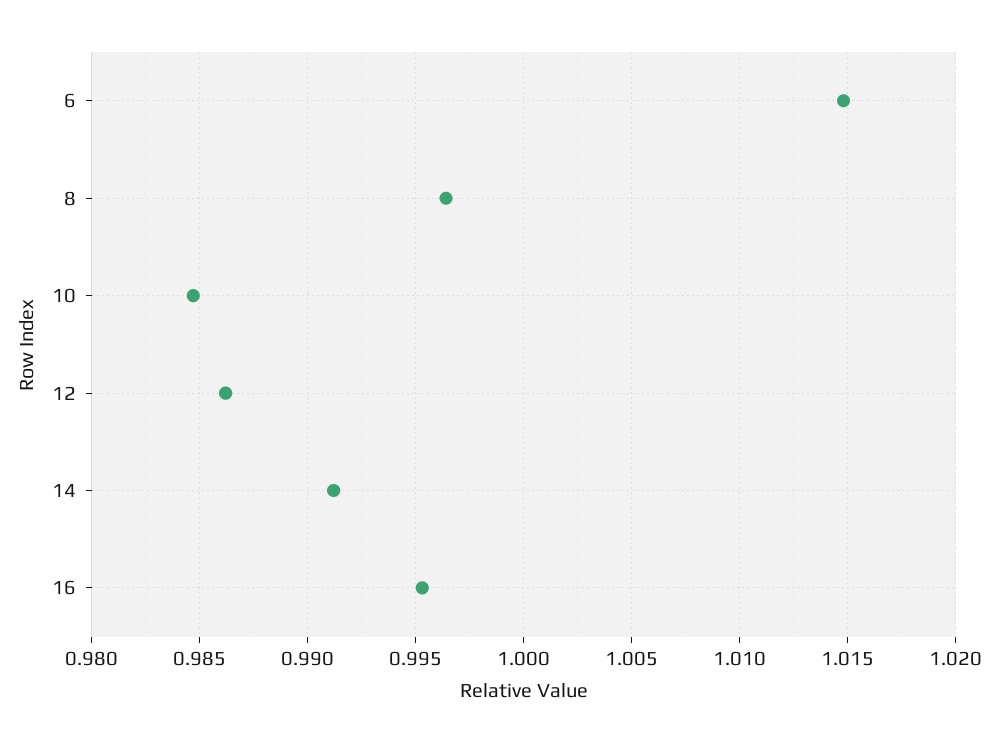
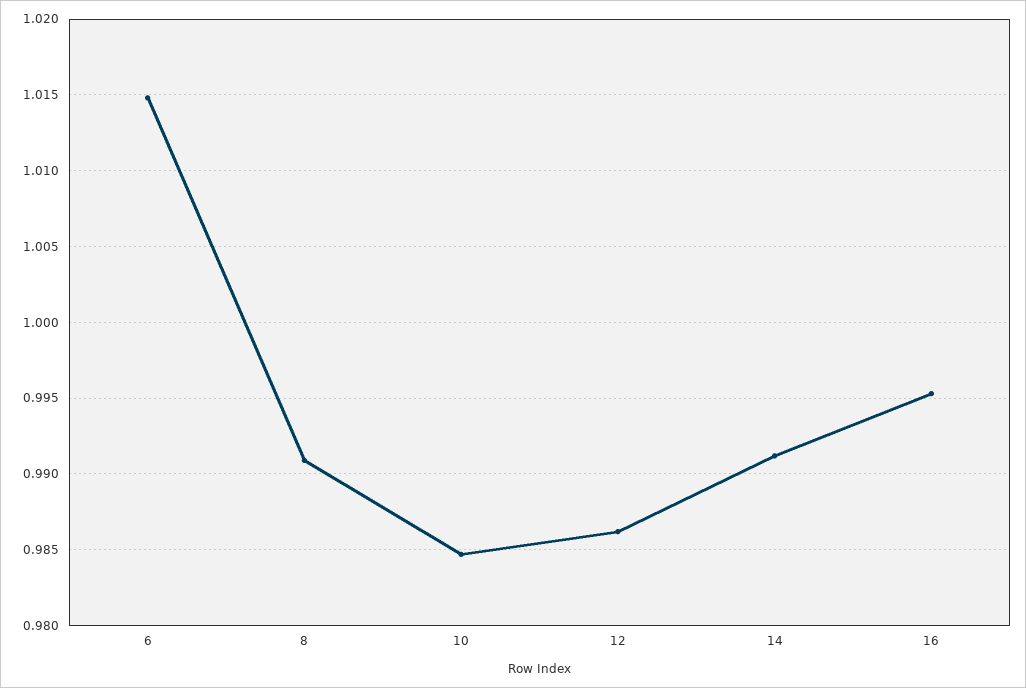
8: 0.9965 -> 0.991

